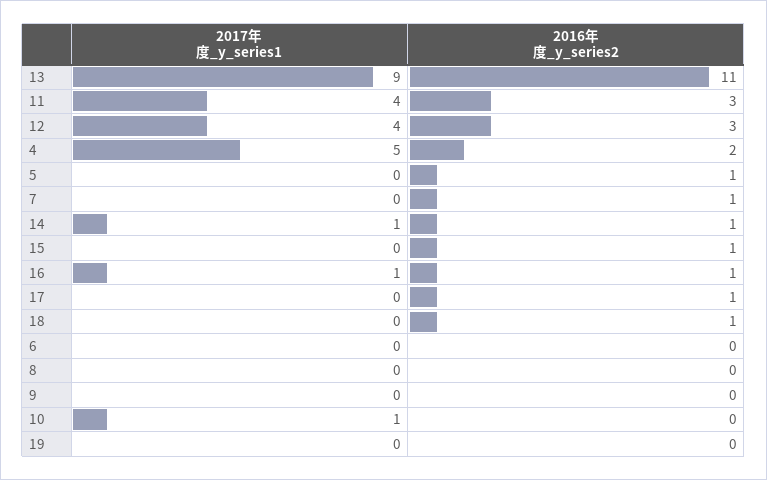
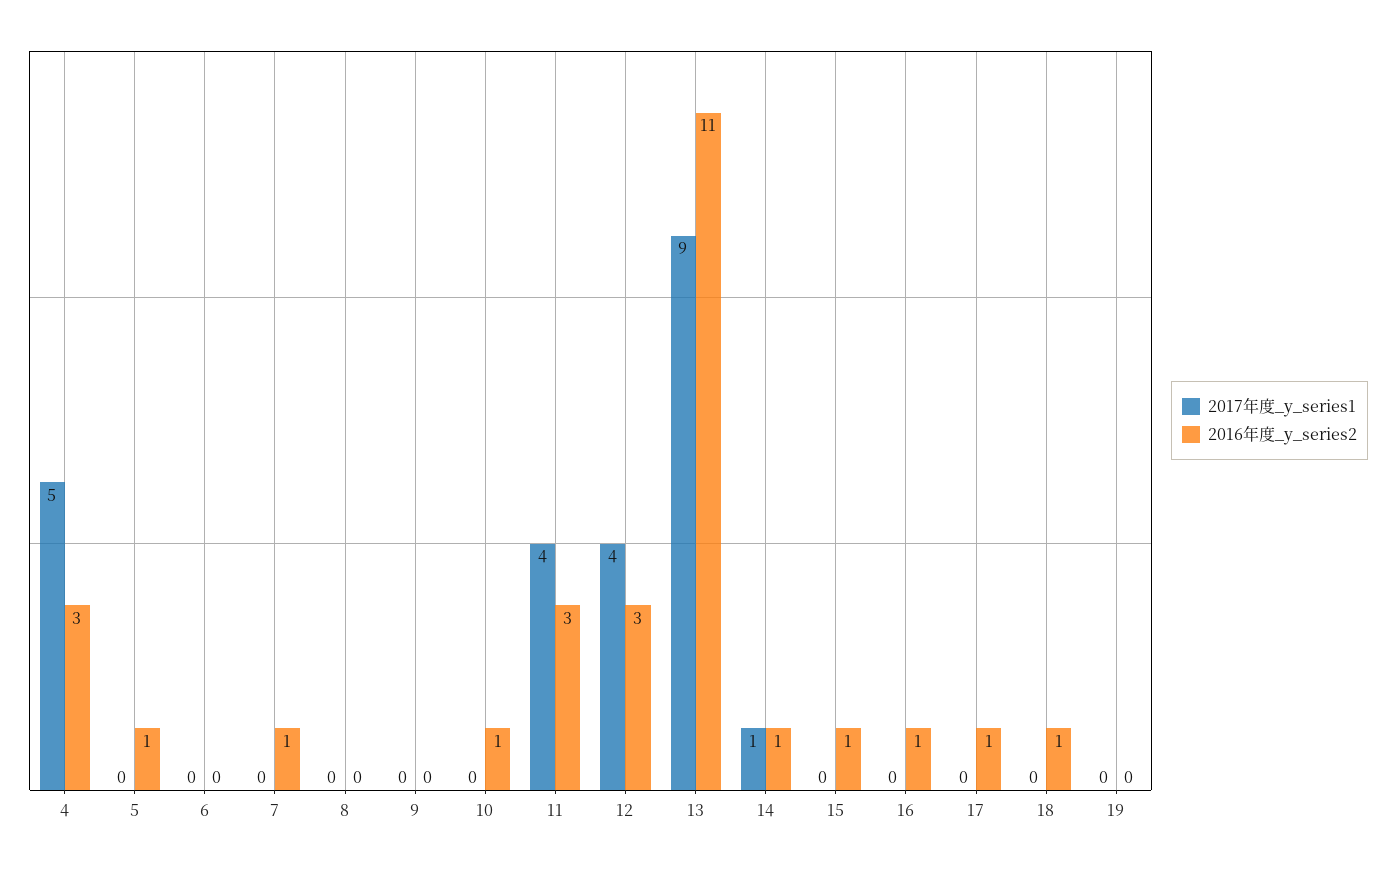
2016年度_y_series2, 4: 2 -> 3
2017年度_y_series1, 16: 1 -> 0
2017年度_y_series1, 10: 1 -> 0
2016年度_y_series2, 10: 0 -> 1

